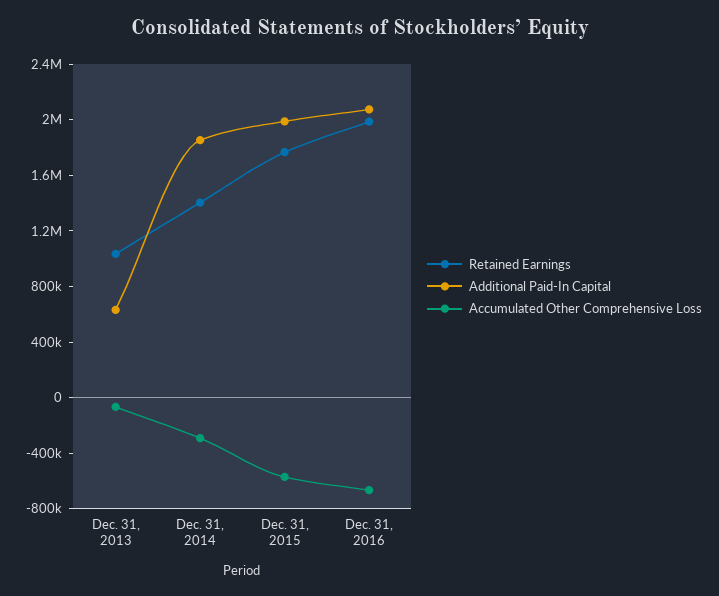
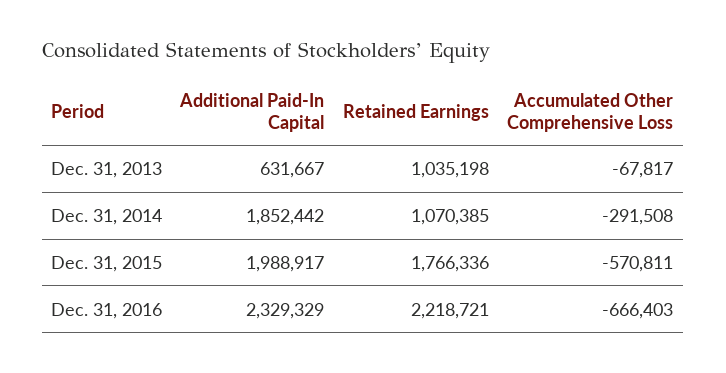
Retained Earnings, Dec. 31, 2014: 1400000 -> 1070385
Retained Earnings, Dec. 31, 2016: 2000000 -> 2218721
Additional Paid-In Capital, Dec. 31, 2016: 2100000 -> 2329329

